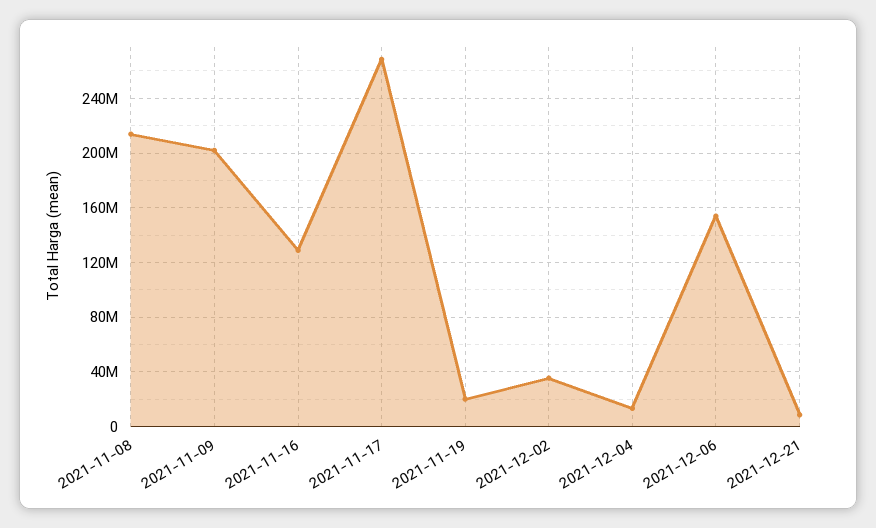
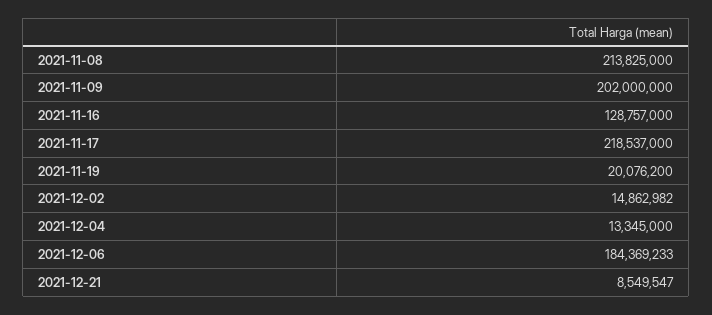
2021-11-17: 270000000 -> 218537000
2021-12-02: 35000000 -> 14862982
2021-12-06: 155000000 -> 184369233

